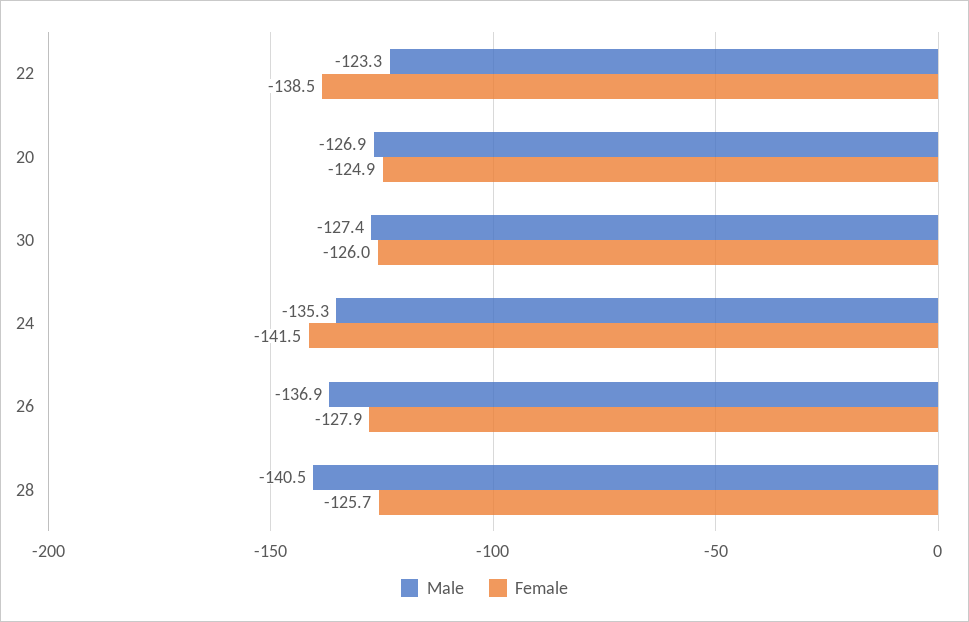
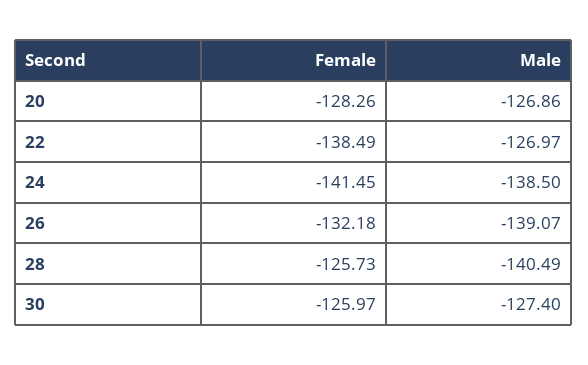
Male, 22: -123.3 -> -126.97
Female, 20: -124.9 -> -128.26
Male, 24: -135.3 -> -138.5
Male, 26: -136.9 -> -139.07
Female, 26: -127.9 -> -132.18

